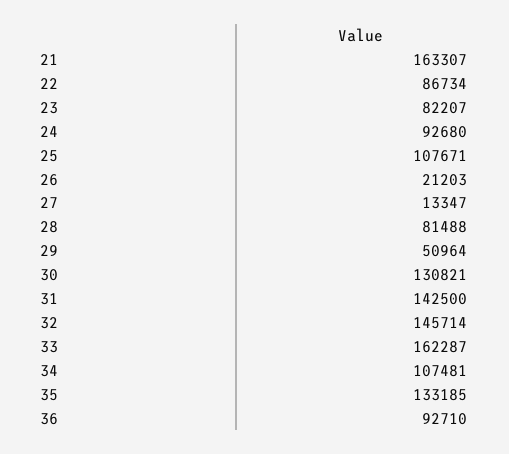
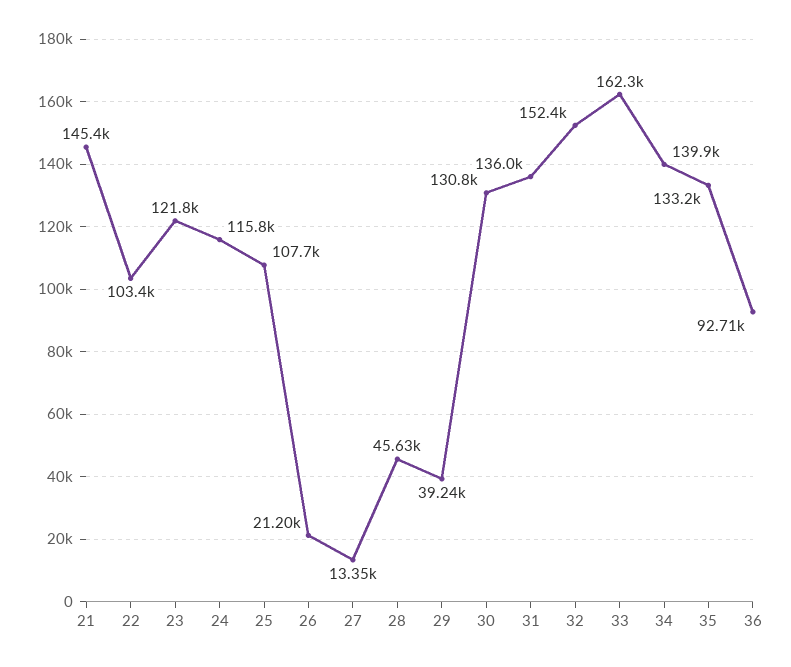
21: 163307 -> 145400
22: 86734 -> 103400
23: 82207 -> 121800
24: 92680 -> 115800
28: 81488 -> 45630
29: 50964 -> 39240
31: 142500 -> 136000
32: 145714 -> 152400
34: 107481 -> 139900

